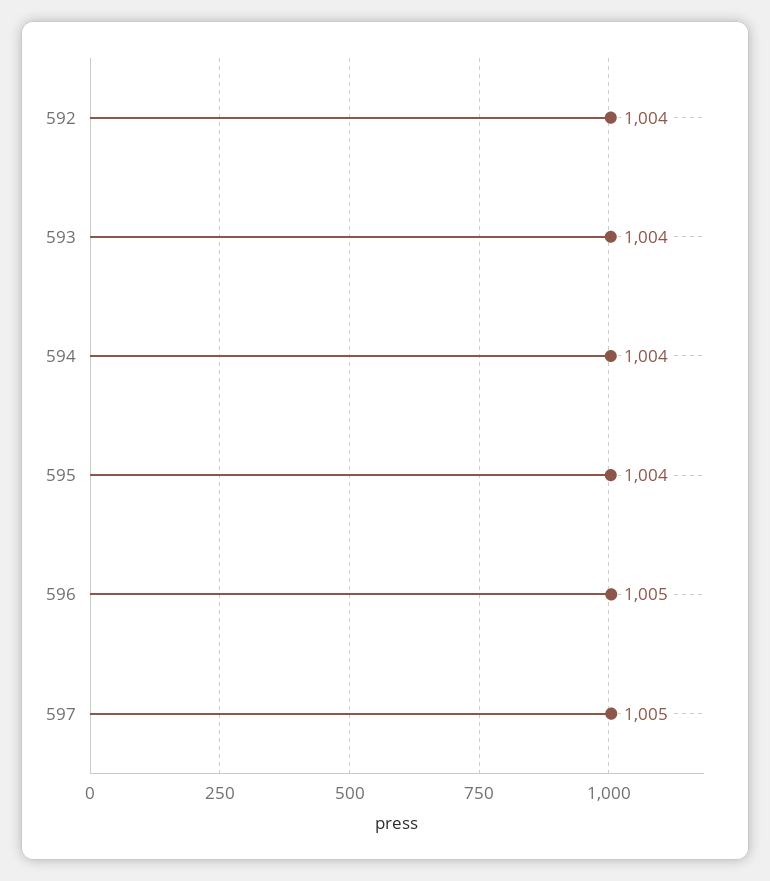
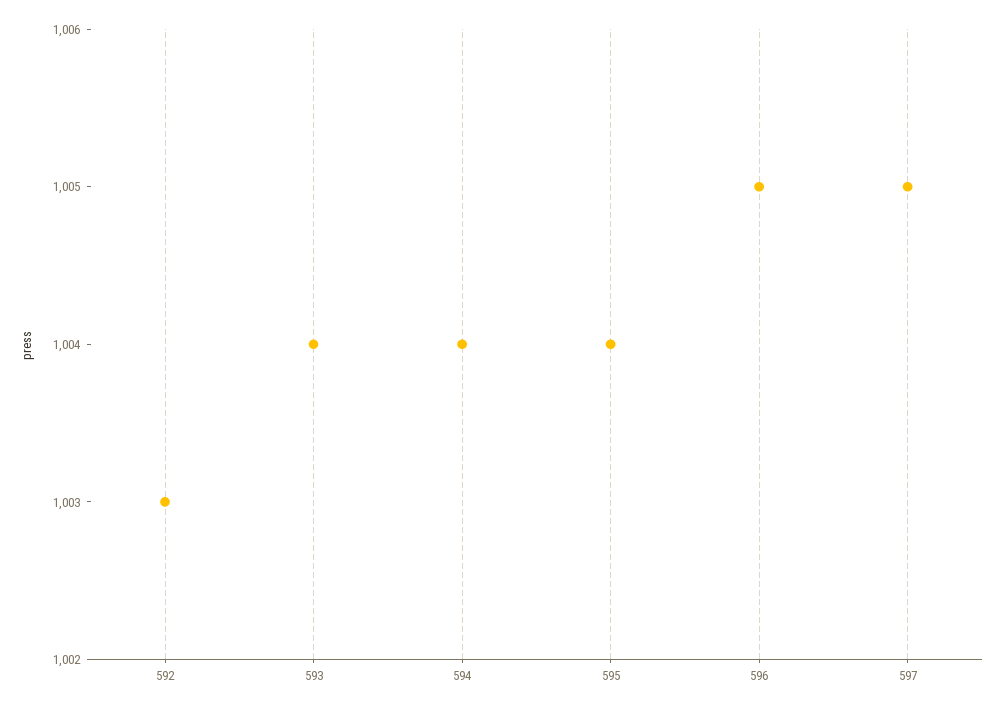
592: 1004 -> 1003

